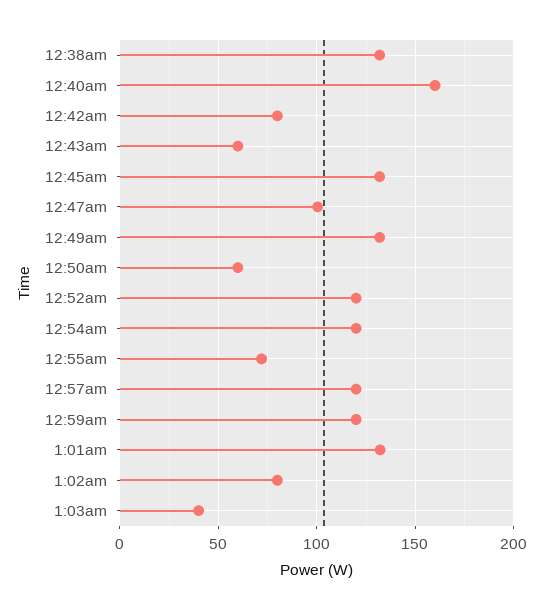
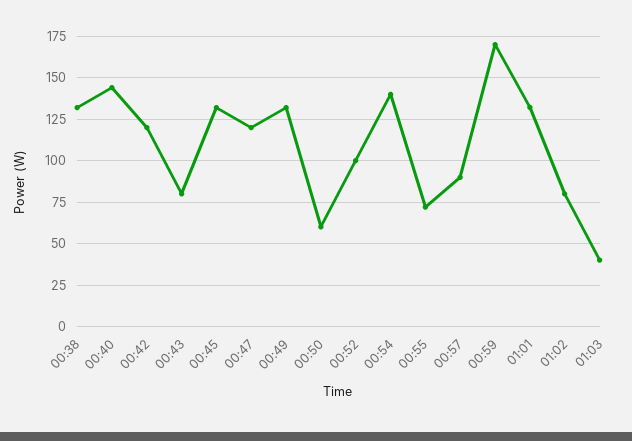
12:40am: 160 -> 145
12:42am: 80 -> 120
12:43am: 60 -> 80
12:47am: 100 -> 120
12:52am: 120 -> 100
12:54am: 120 -> 140
12:57am: 120 -> 90
12:59am: 120 -> 170

